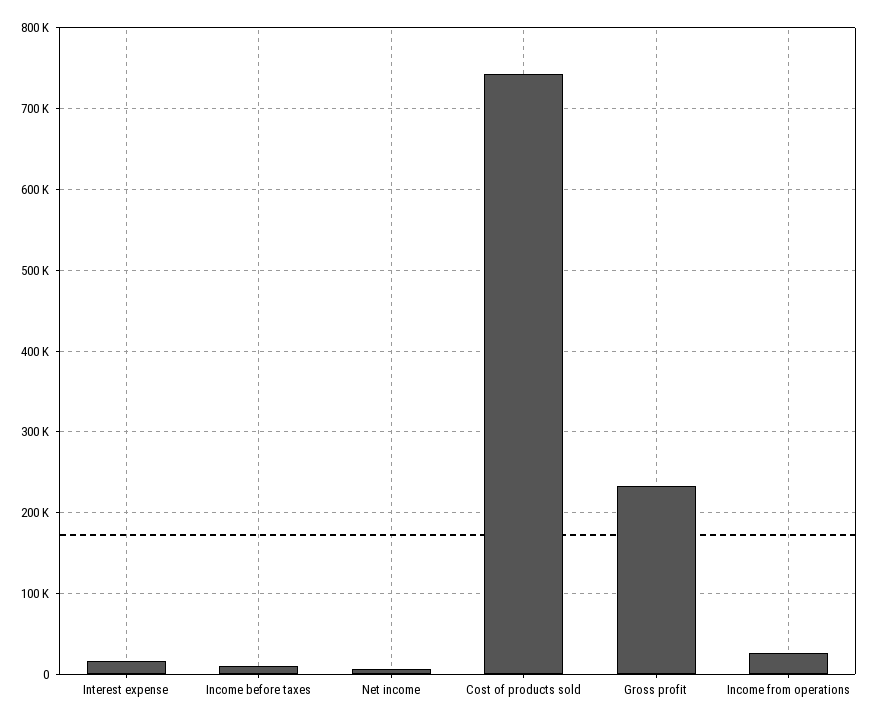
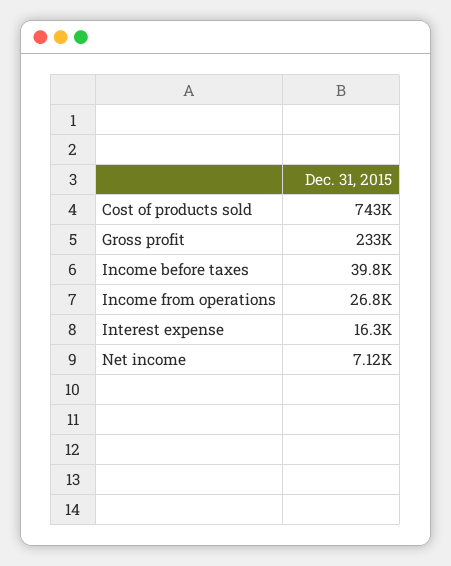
Income before taxes: 10000 -> 39800

